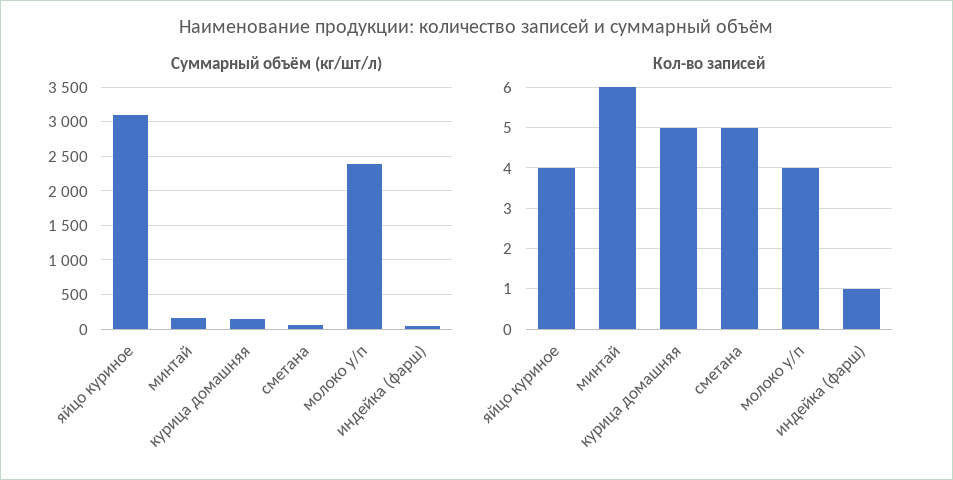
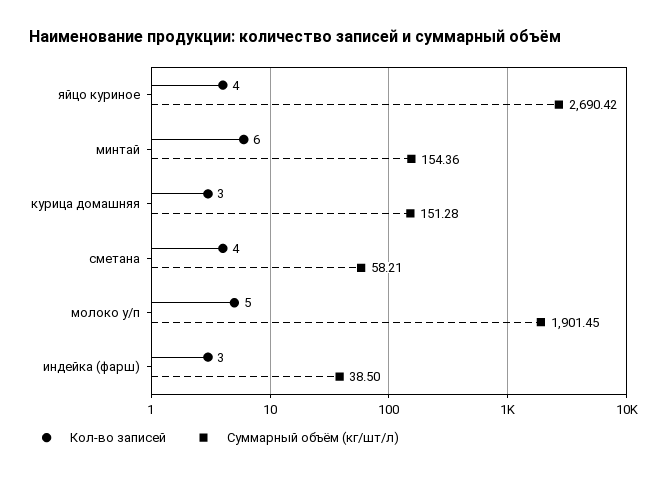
Суммарный объём (кг/шт/л), яйцо куриное: 3100 -> 2690.42
Суммарный объём (кг/шт/л), молоко у/п: 2400 -> 1901.45
Кол-во записей, курица домашняя: 5 -> 3
Кол-во записей, сметана: 5 -> 4
Кол-во записей, молоко у/п: 4 -> 5
Кол-во записей, индейка (фарш): 1 -> 3

